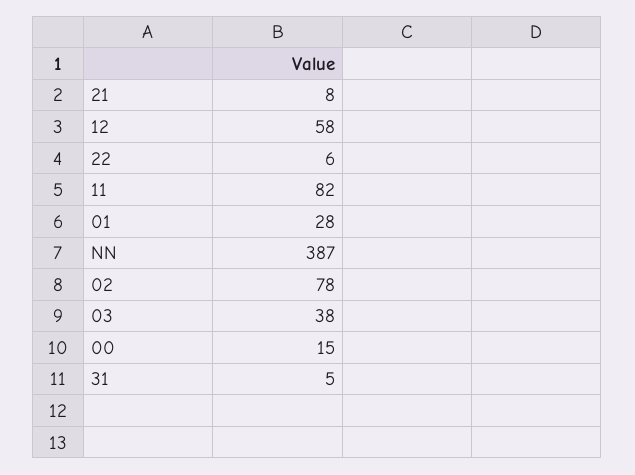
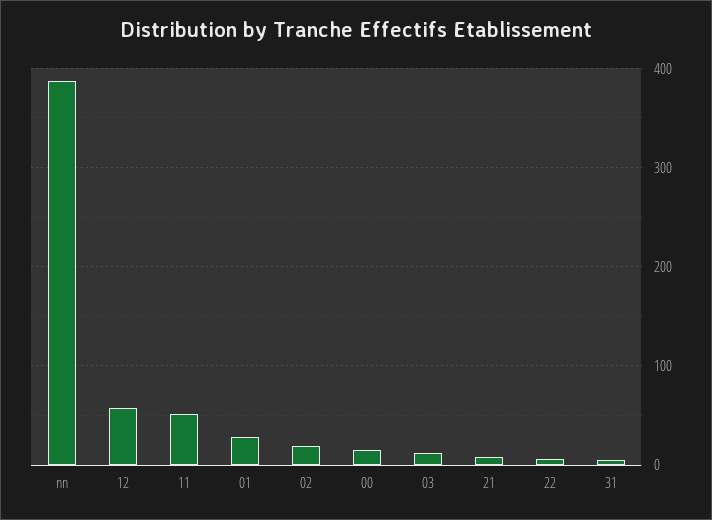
11: 82 -> 50
02: 78 -> 20
03: 38 -> 10

